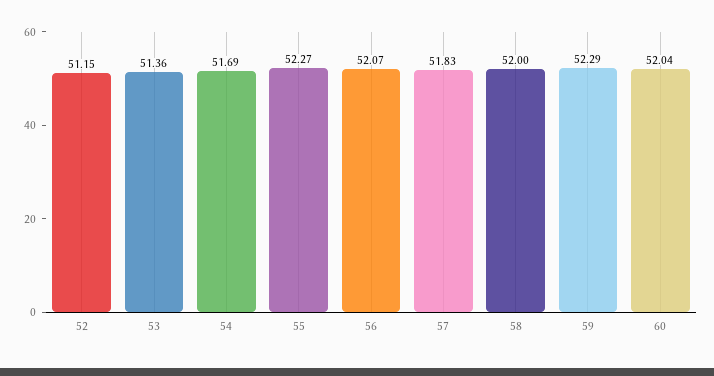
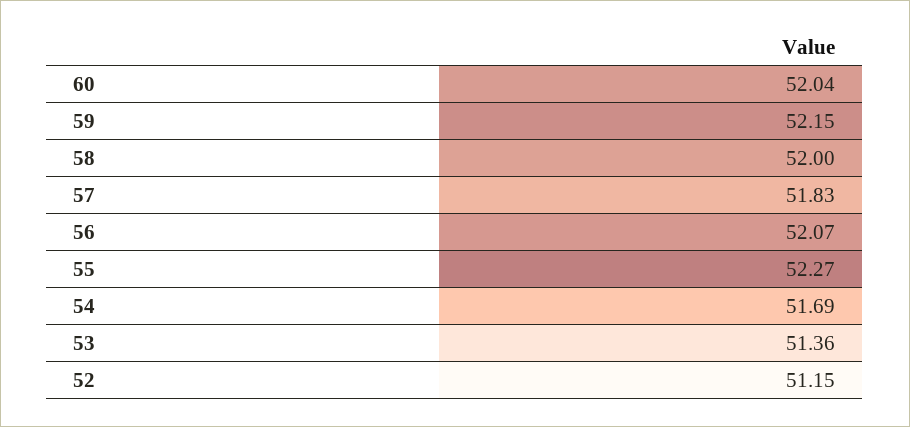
59: 52.29 -> 52.15

